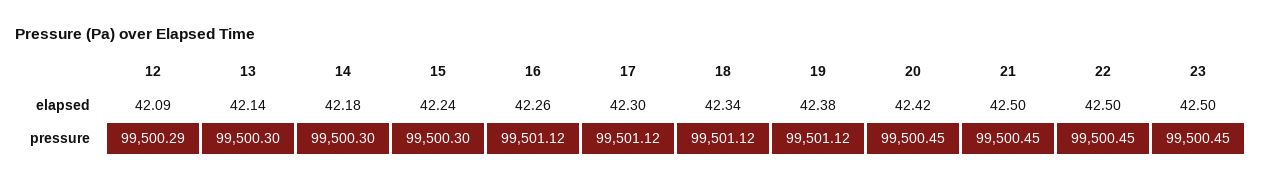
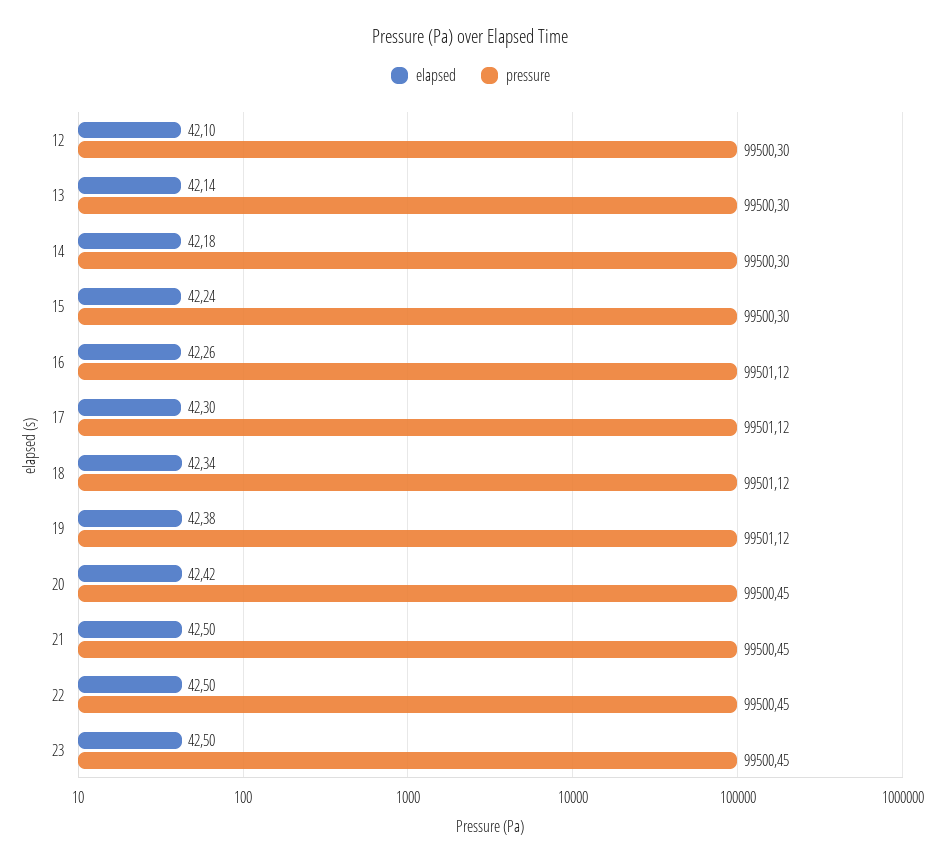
elapsed, 12: 42.09 -> 42.1
pressure, 12: 99500.29 -> 99500.3

